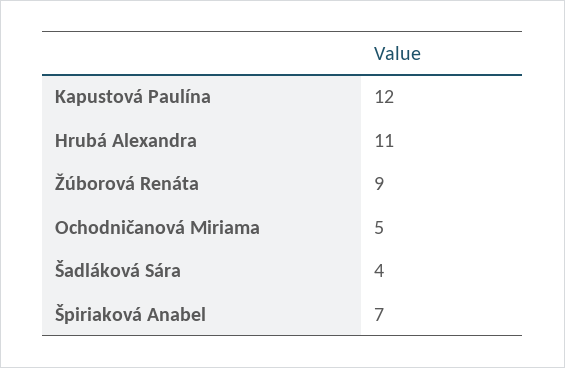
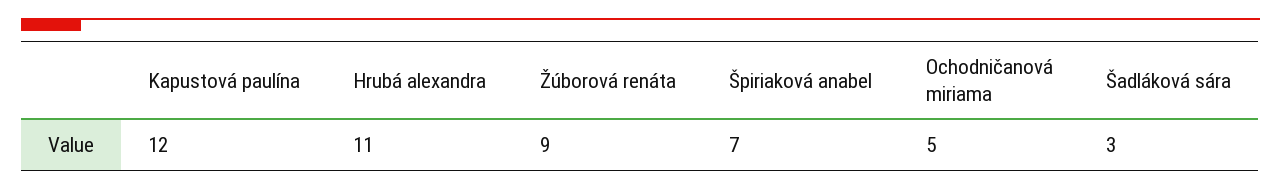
Šadláková Sára: 4 -> 3

